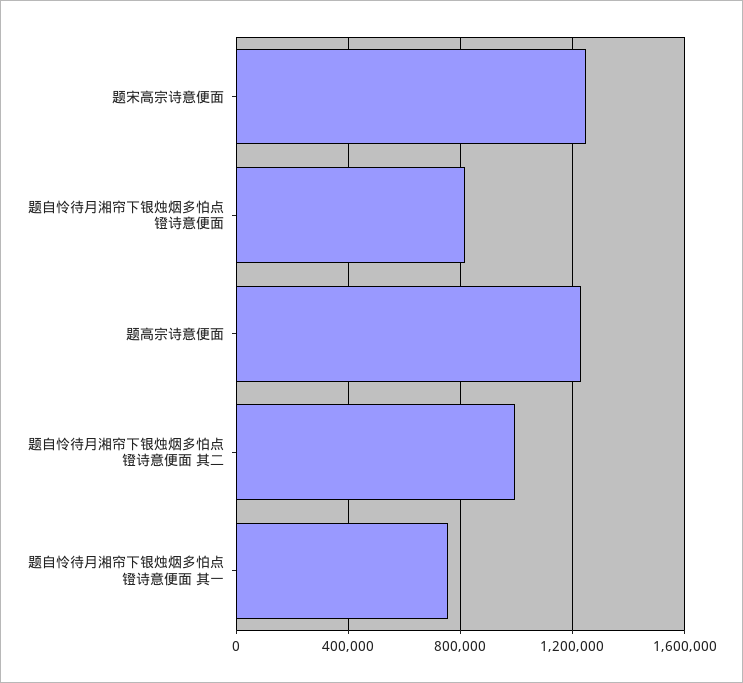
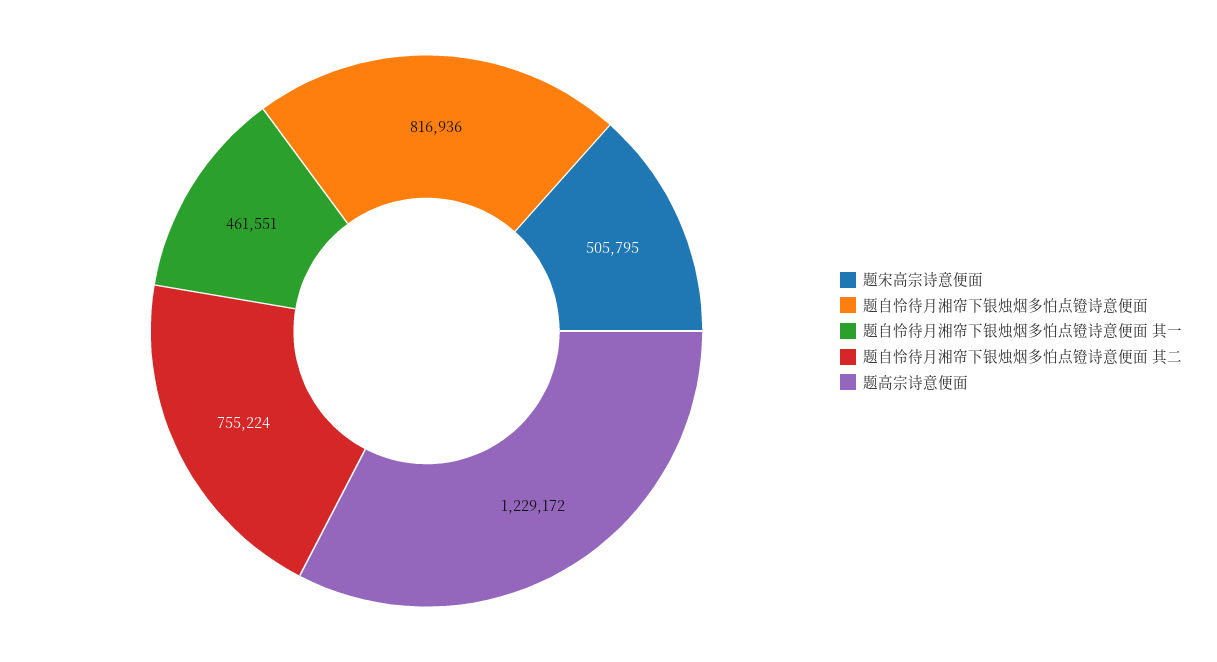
题宋高宗诗意便面: 1250000 -> 505795
题自怜待月湘帘下银烛烟多怕点镫诗意便面 其二: 1000000 -> 755224
题自怜待月湘帘下银烛烟多怕点镫诗意便面 其一: 750000 -> 461551

